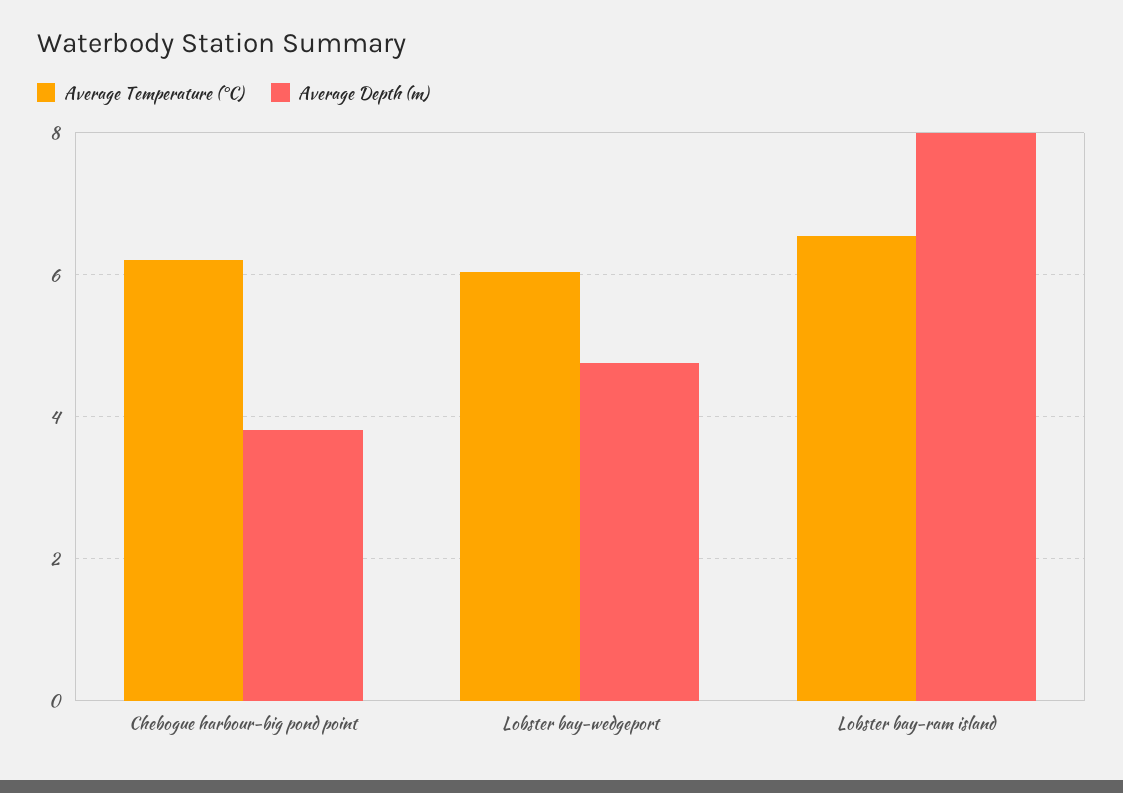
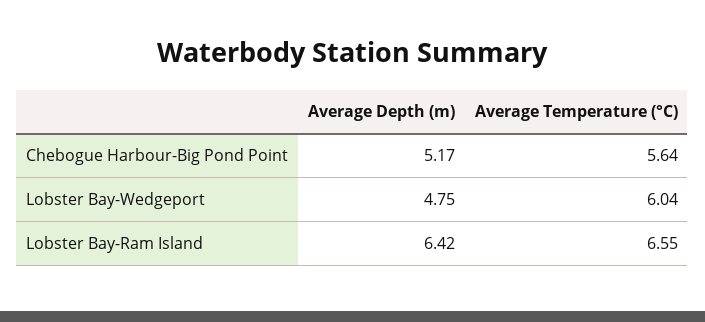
Average Temperature (°C), Chebogue harbour-big pond point: 6.2 -> 5.64
Average Depth (m), Chebogue harbour-big pond point: 3.8 -> 5.17
Average Depth (m), Lobster bay-ram island: 8 -> 6.42

